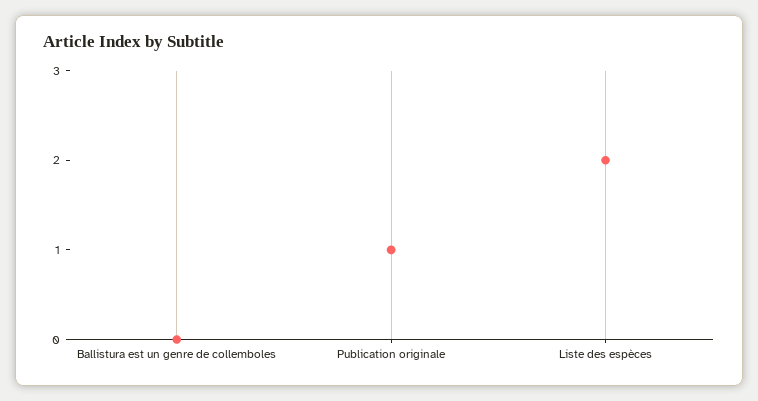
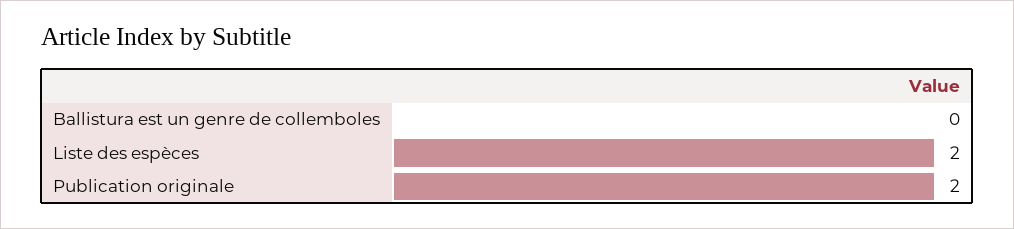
Publication originale: 1 -> 2

